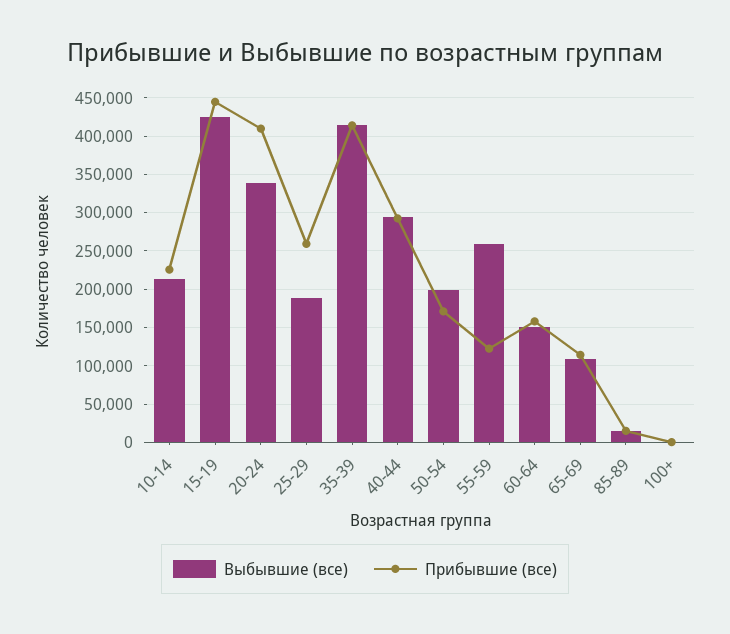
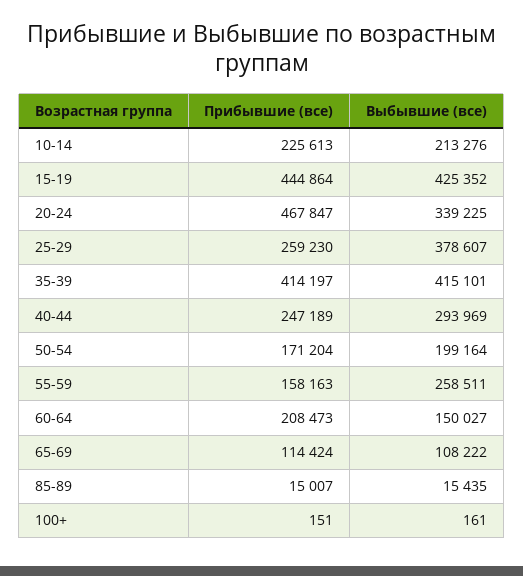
Прибывшие (все), 20-24: 410000 -> 467847
Выбывшие (все), 25-29: 190000 -> 378607
Прибывшие (все), 40-44: 290000 -> 247189
Прибывшие (все), 55-59: 120000 -> 158163
Прибывшие (все), 60-64: 160000 -> 208473

